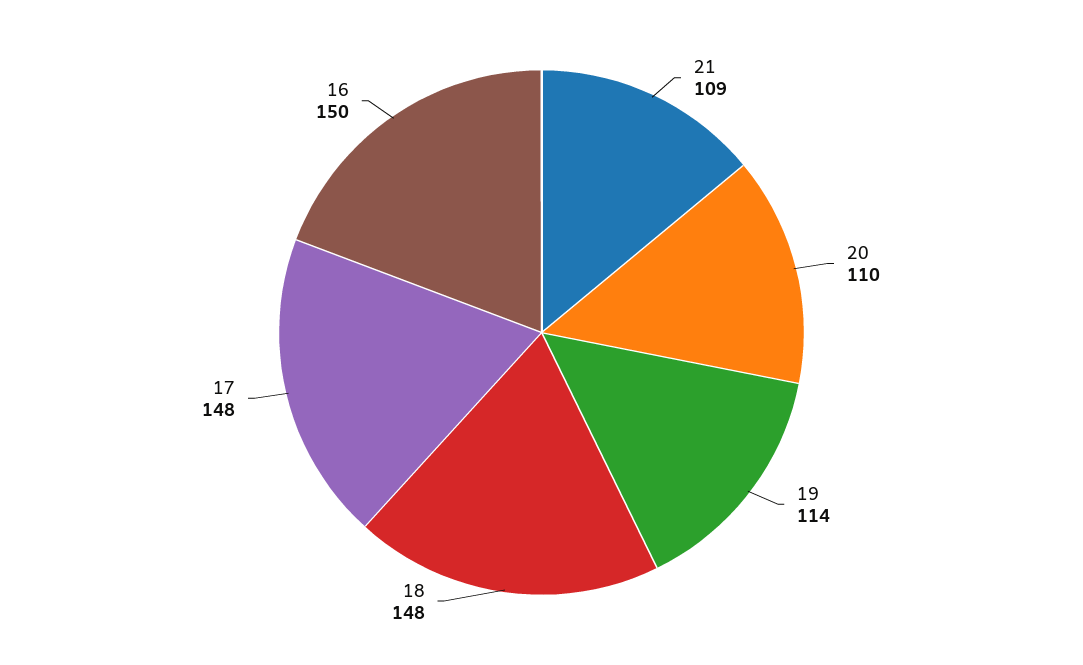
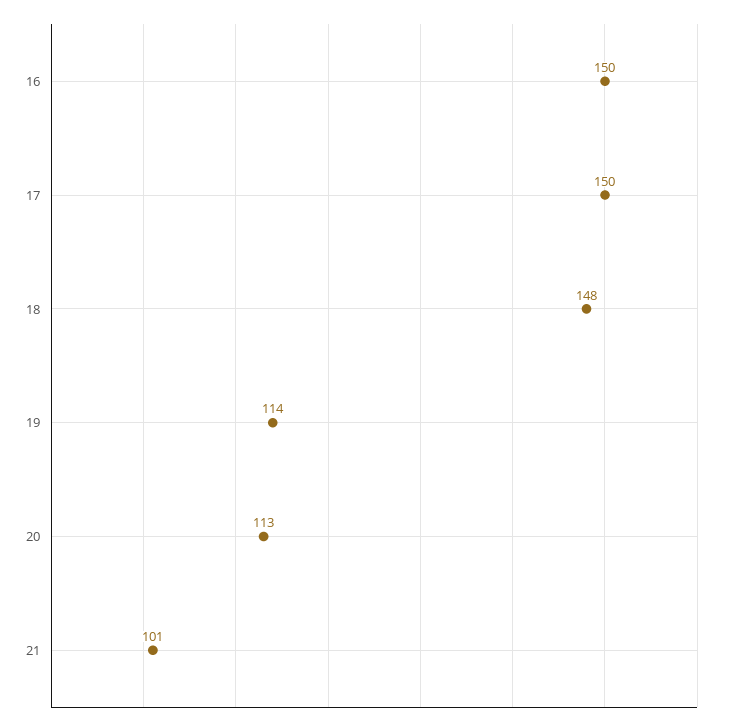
21: 109 -> 101
20: 110 -> 113
17: 148 -> 150

